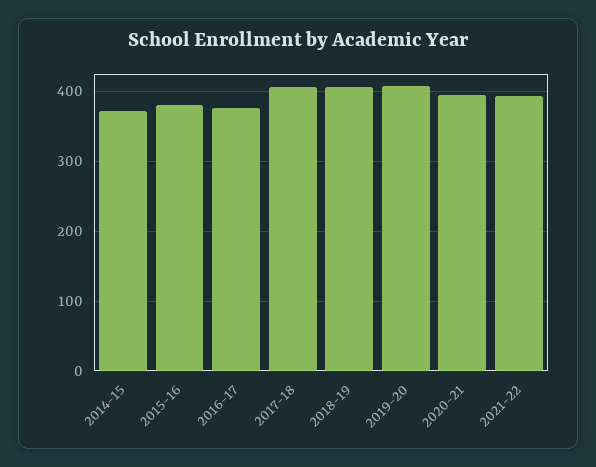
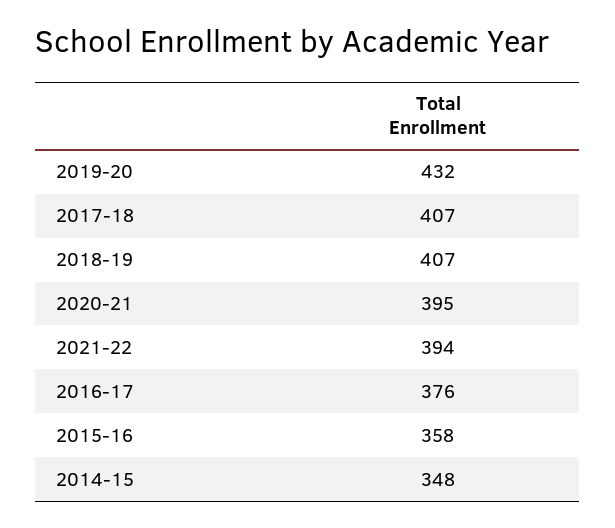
2014-15: 370 -> 348
2015-16: 380 -> 358
2019-20: 410 -> 432

